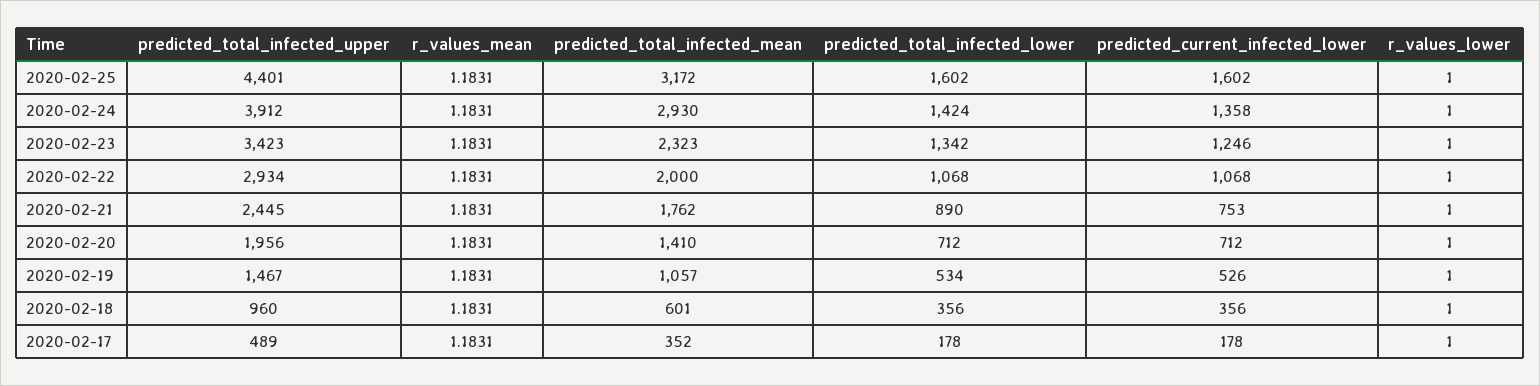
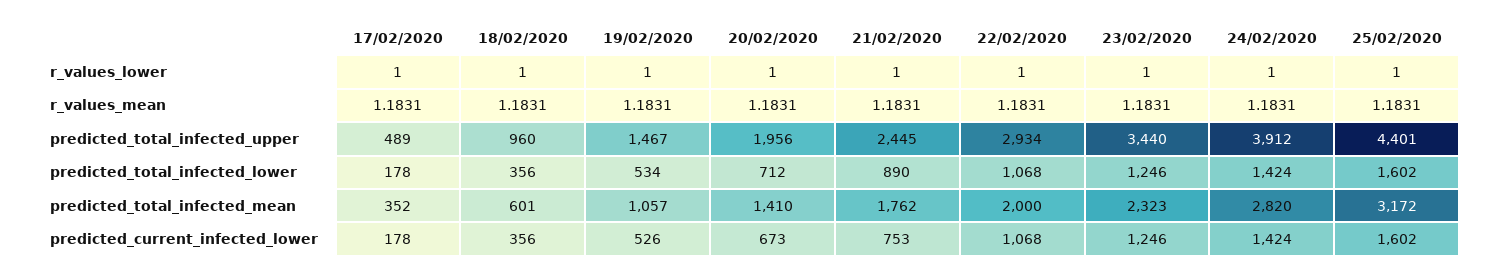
predicted_total_infected_mean, 2020-02-24: 2930 -> 2820
predicted_current_infected_lower, 2020-02-24: 1358 -> 1424
predicted_total_infected_upper, 2020-02-23: 3423 -> 3440
predicted_total_infected_lower, 2020-02-23: 1342 -> 1246
predicted_current_infected_lower, 2020-02-20: 712 -> 673

